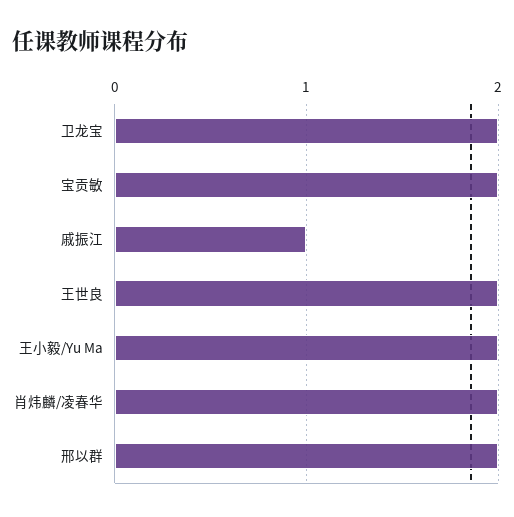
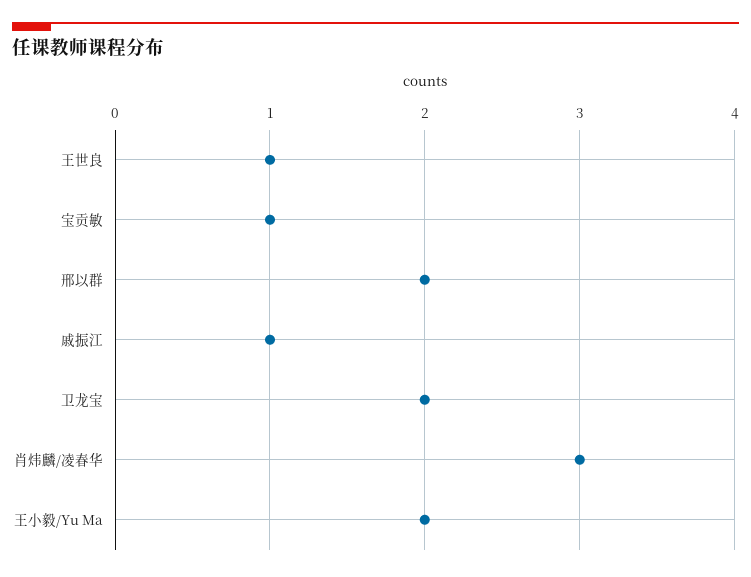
宝贡敏: 2 -> 1
王世良: 2 -> 1
肖炜麟/凌春华: 2 -> 3

